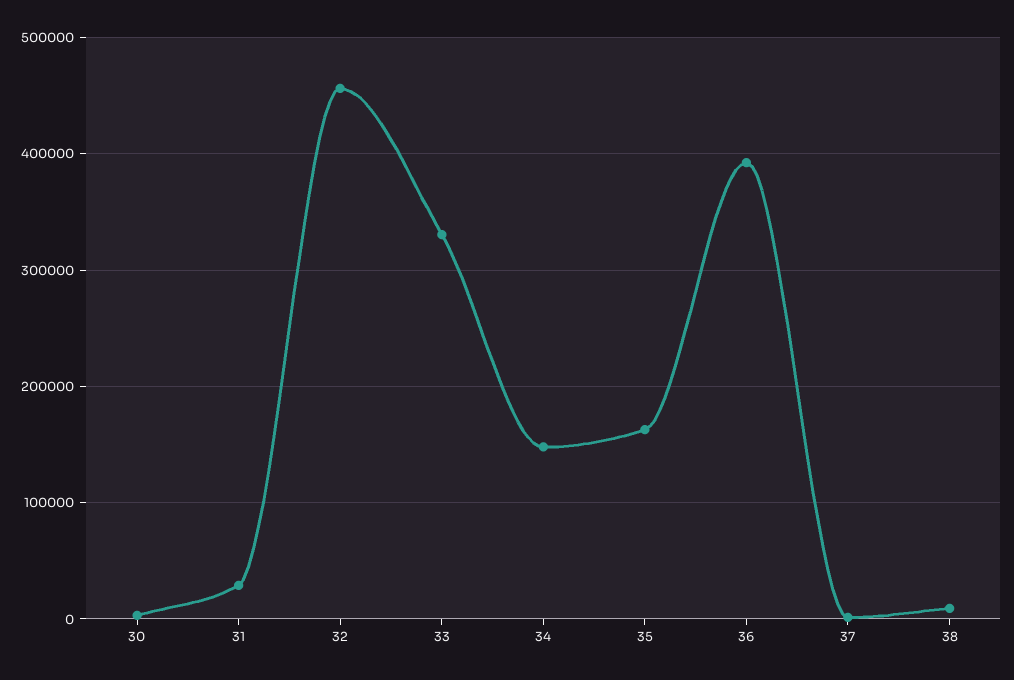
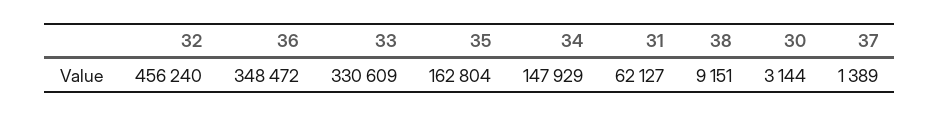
31: 30000 -> 62127
36: 390000 -> 348472

